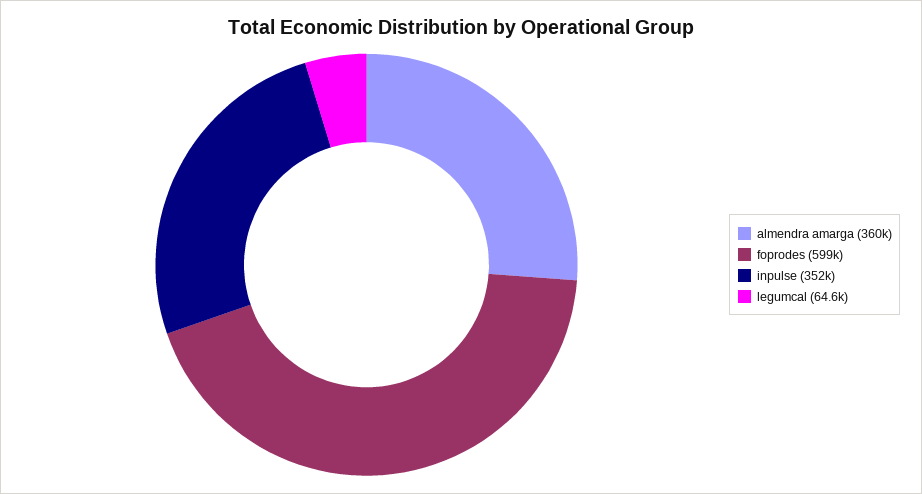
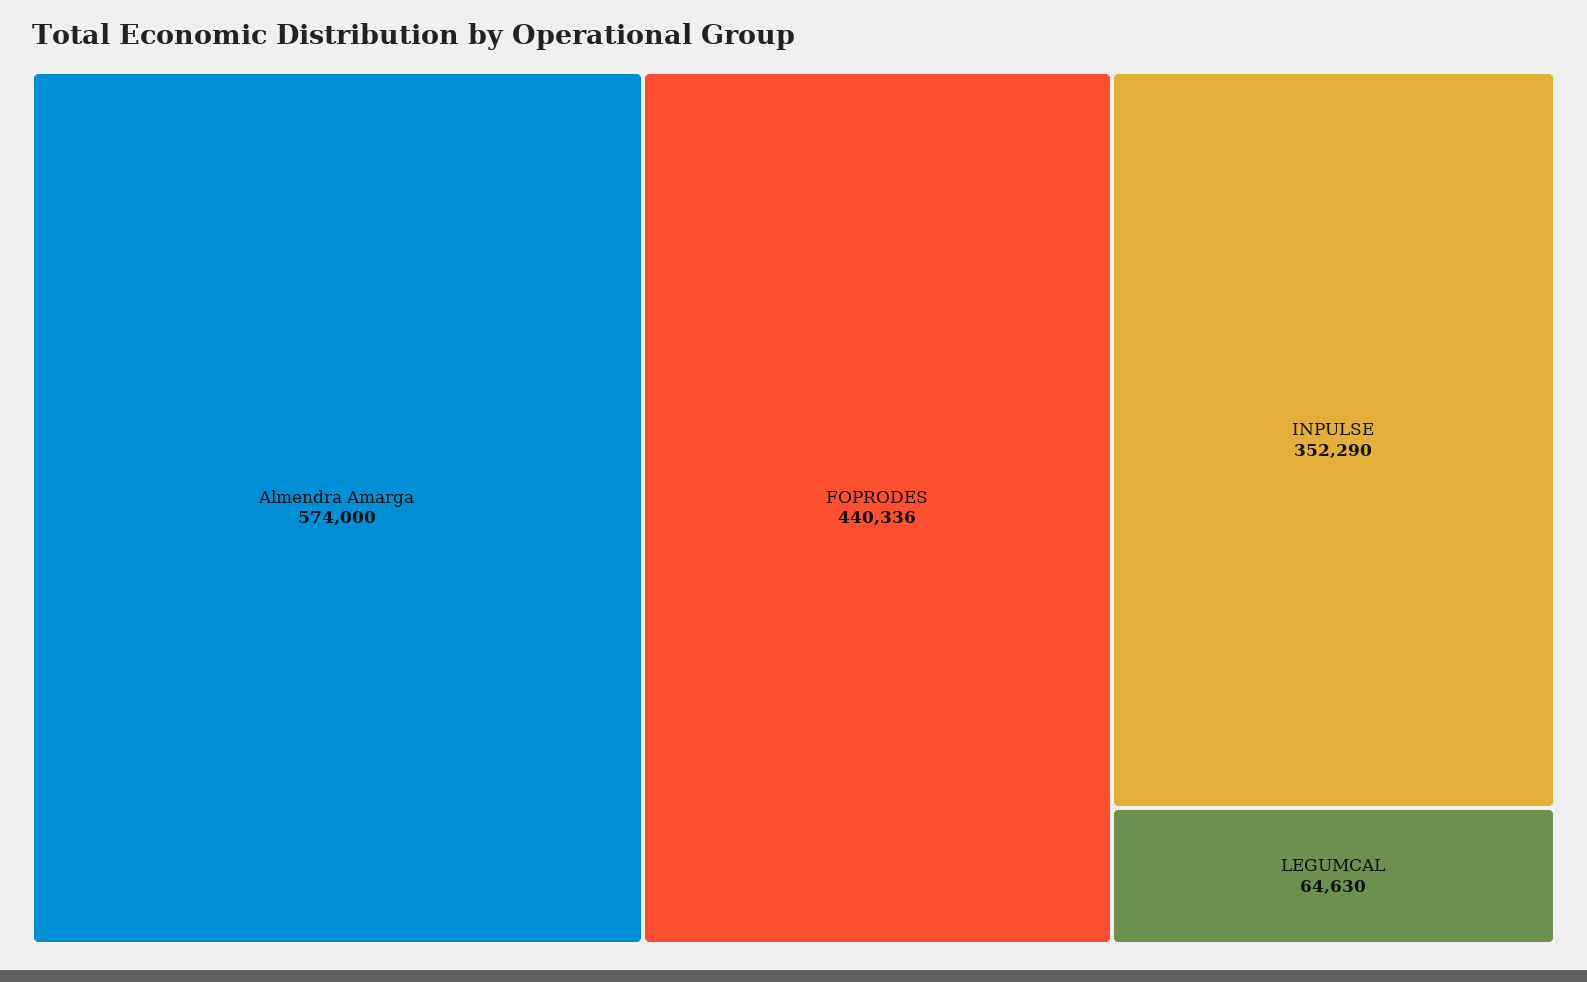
almendra amarga: 360000 -> 574000
foprodes: 599000 -> 440336

